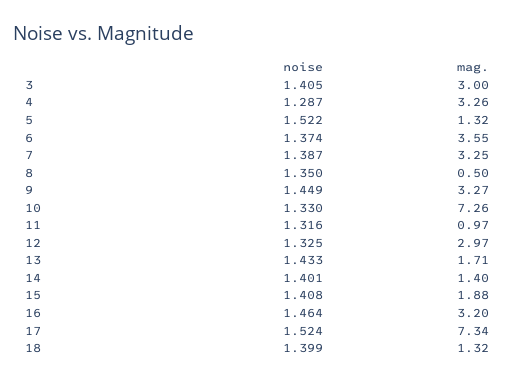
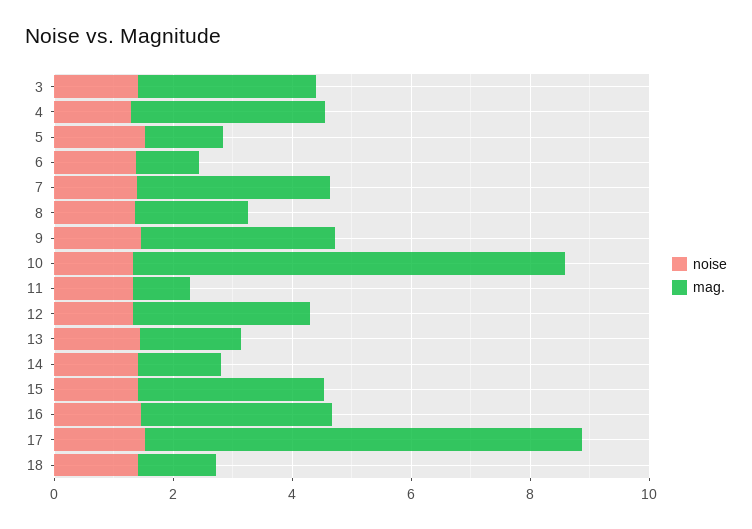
mag., 6: 3.55 -> 1
mag., 8: 0.5 -> 2
mag., 15: 1.88 -> 3

